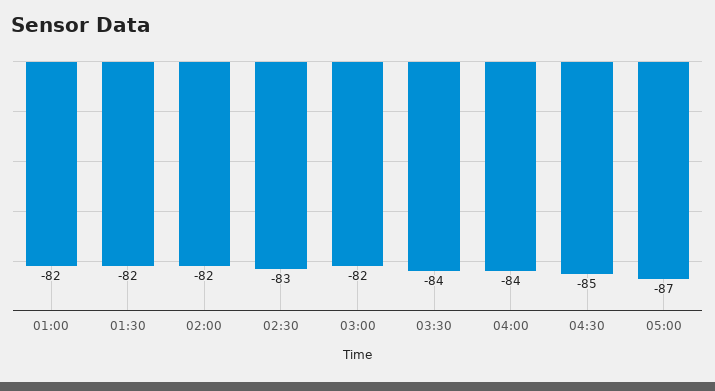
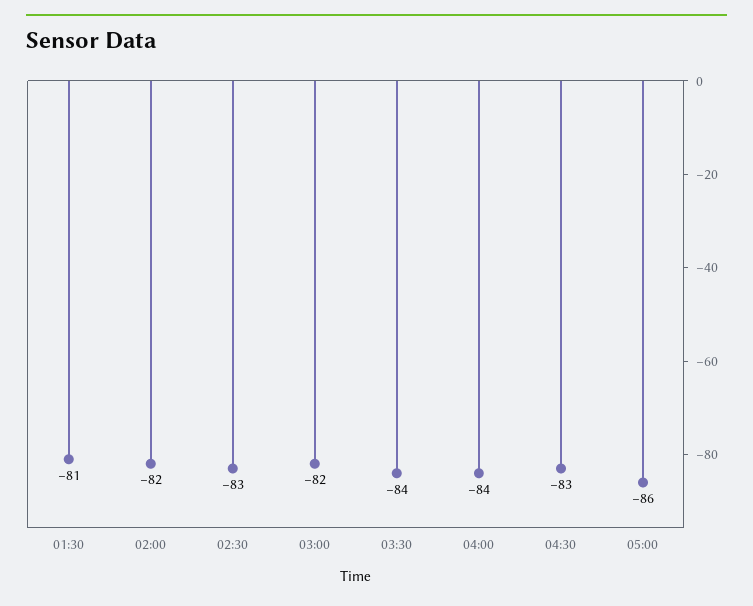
01:00: -82 -> none
01:30: -82 -> -81
04:30: -85 -> -83
05:00: -87 -> -86

